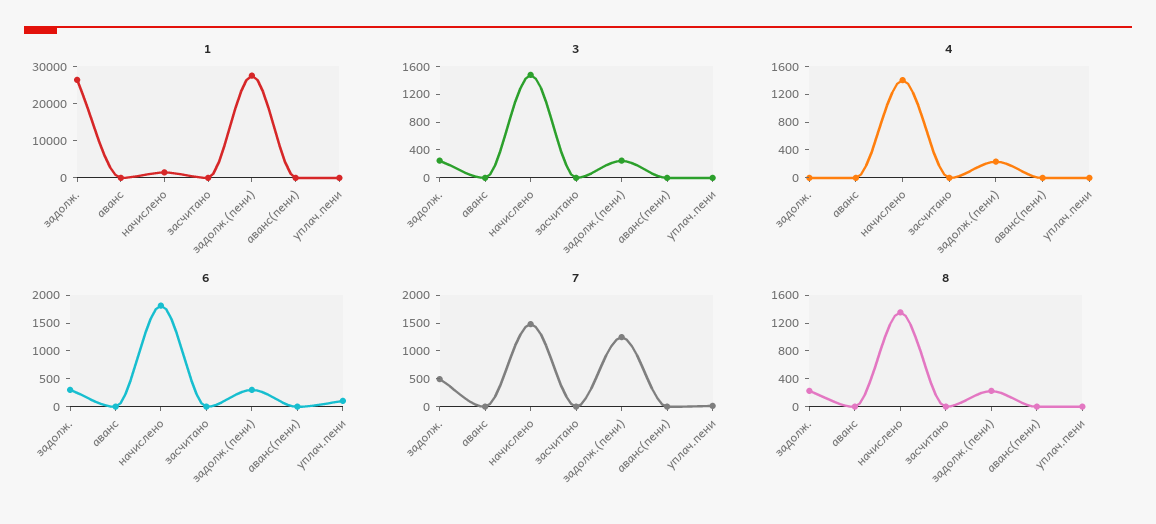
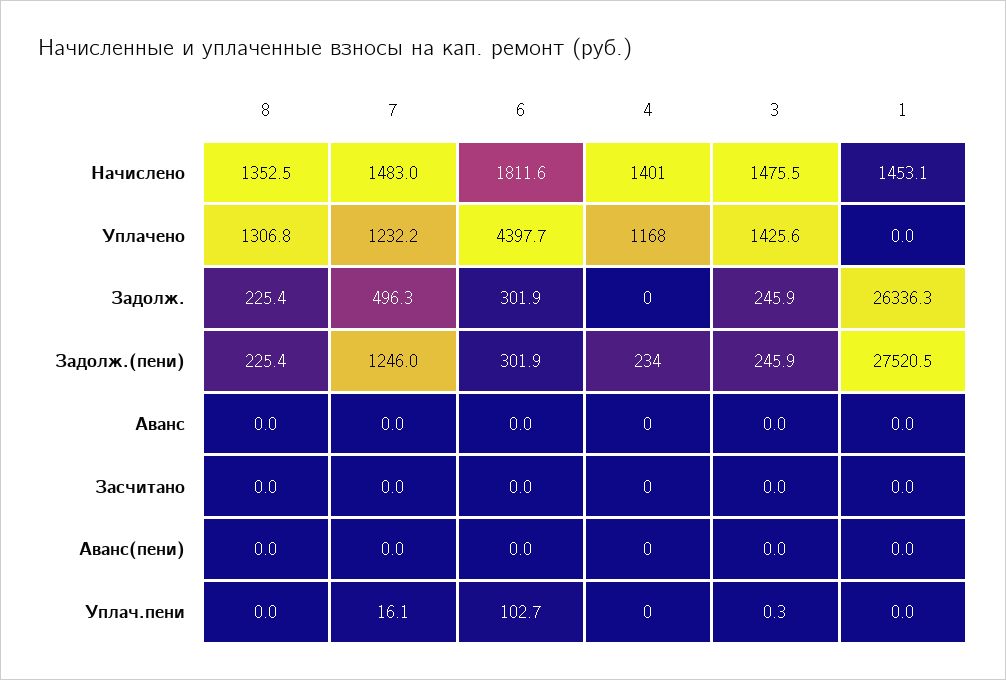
8, Уплачено: none -> 1306.8
7, Уплачено: none -> 1232.2
6, Уплачено: none -> 4397.7
4, Уплачено: none -> 1168
3, Уплачено: none -> 1425.6
1, Уплачено: none -> 0

